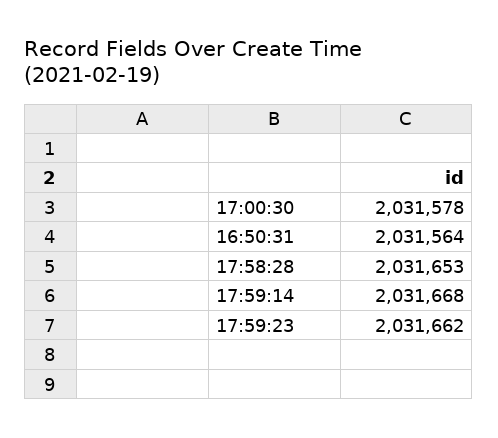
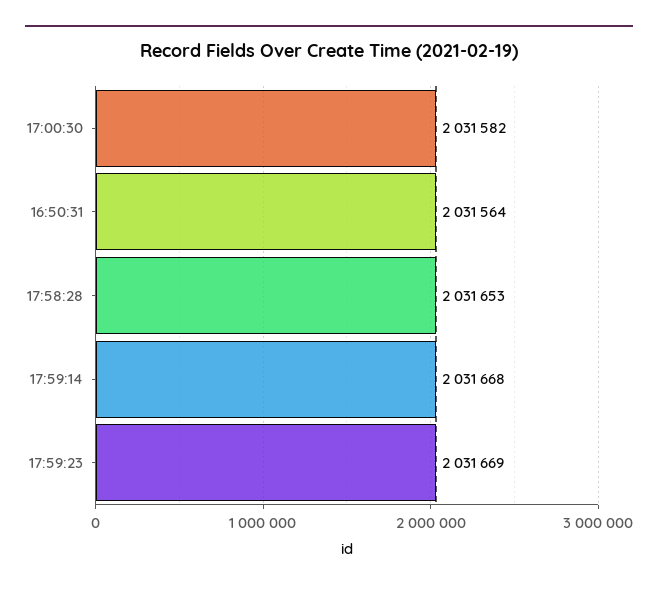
17:00:30: 2031578 -> 2031582
17:59:23: 2031662 -> 2031669

